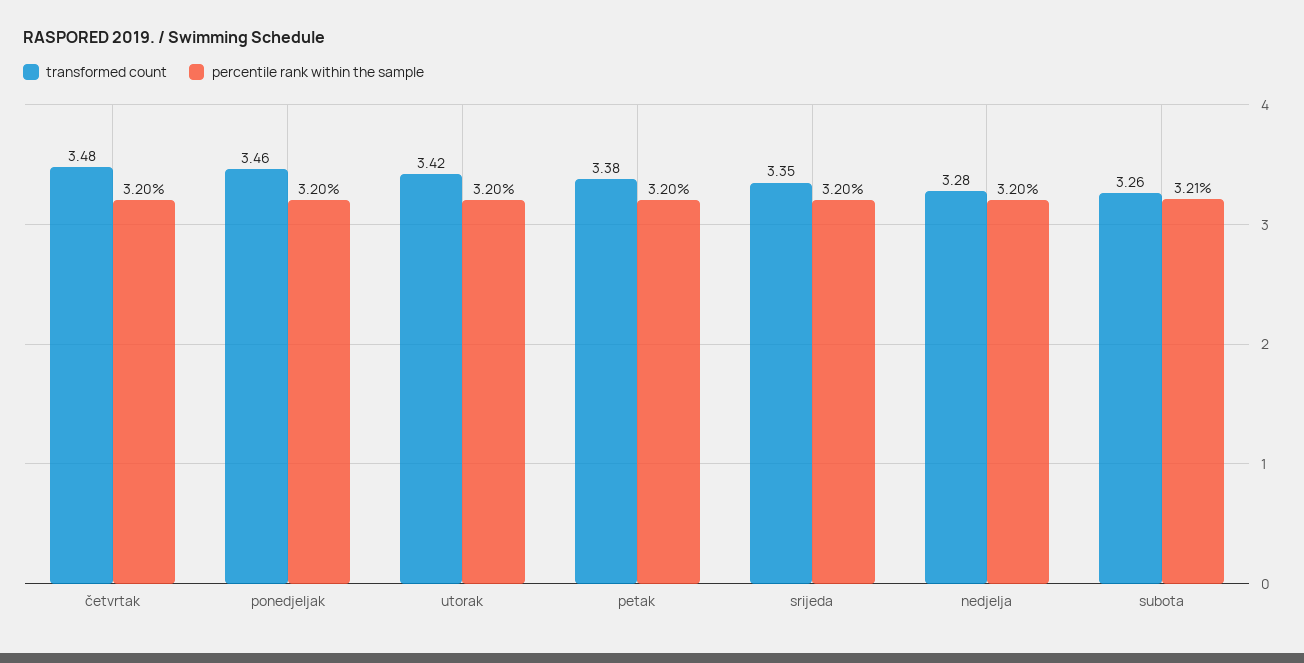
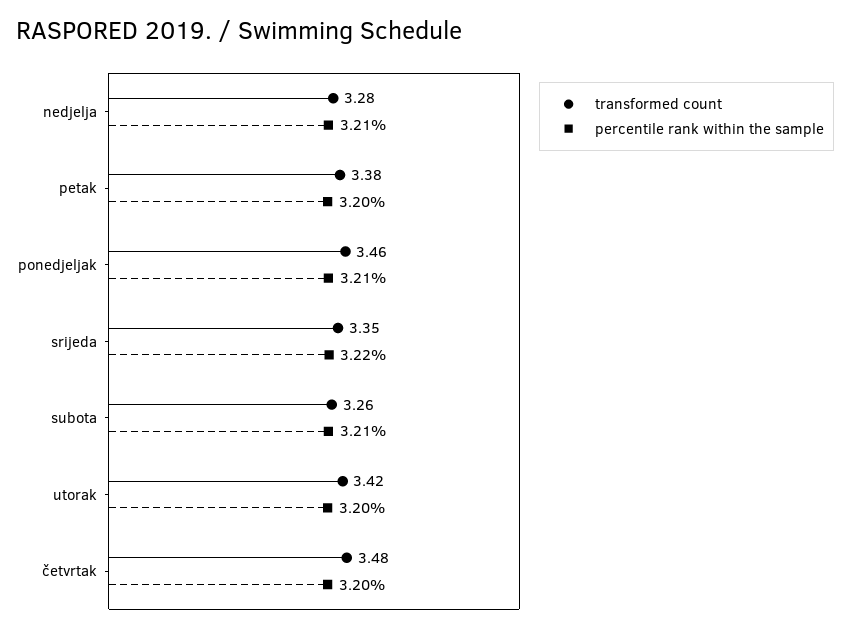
percentile rank within the sample, ponedjeljak: 3.2 -> 3.21
percentile rank within the sample, srijeda: 3.2 -> 3.22
percentile rank within the sample, nedjelja: 3.2 -> 3.21

